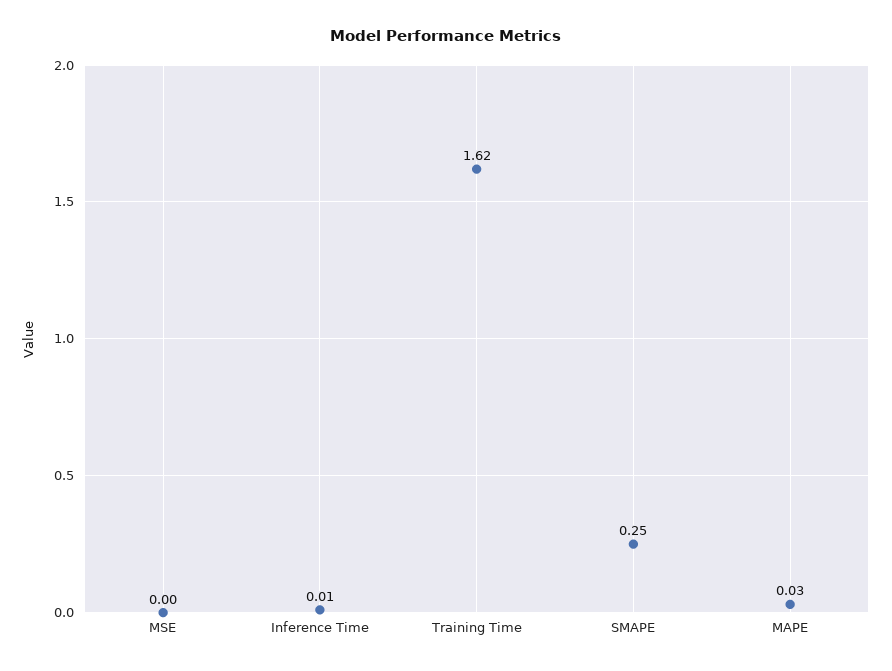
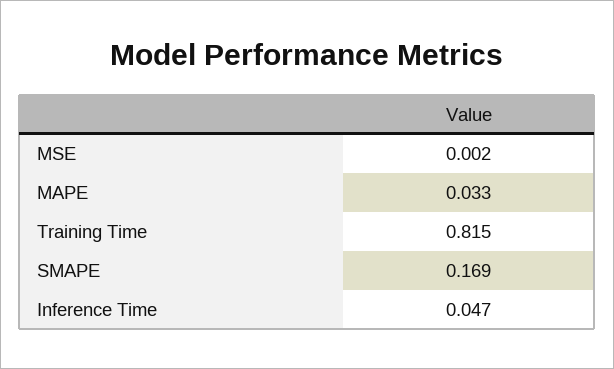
Inference Time: 0.01 -> 0.047
Training Time: 1.62 -> 0.815
SMAPE: 0.25 -> 0.169

